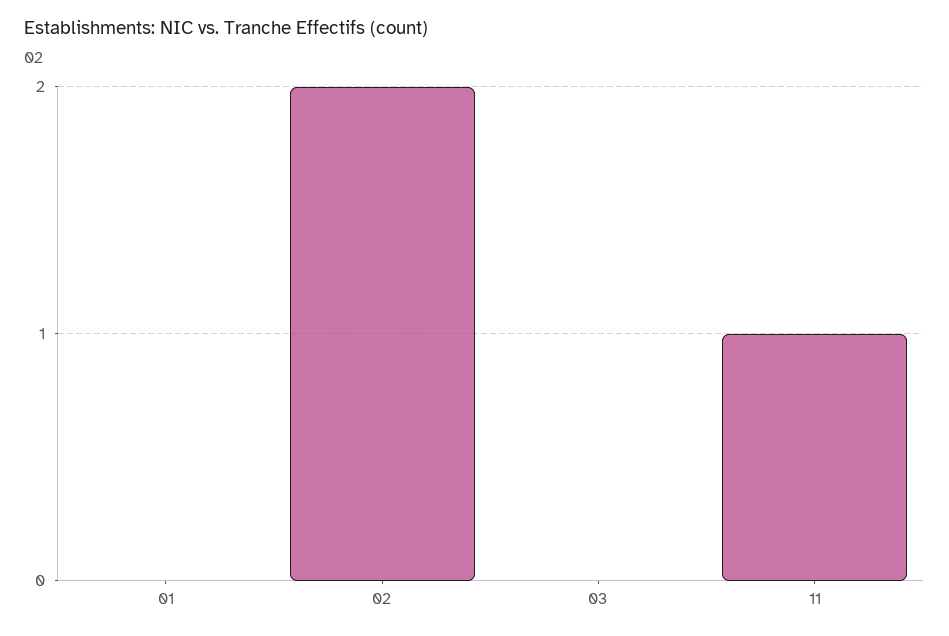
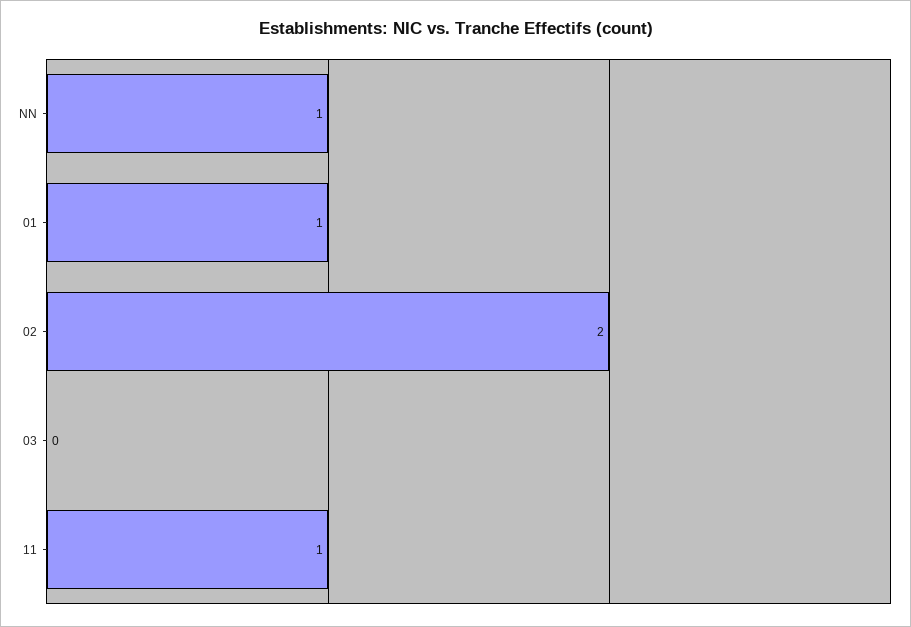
01: 0 -> 1
NN: none -> 1

